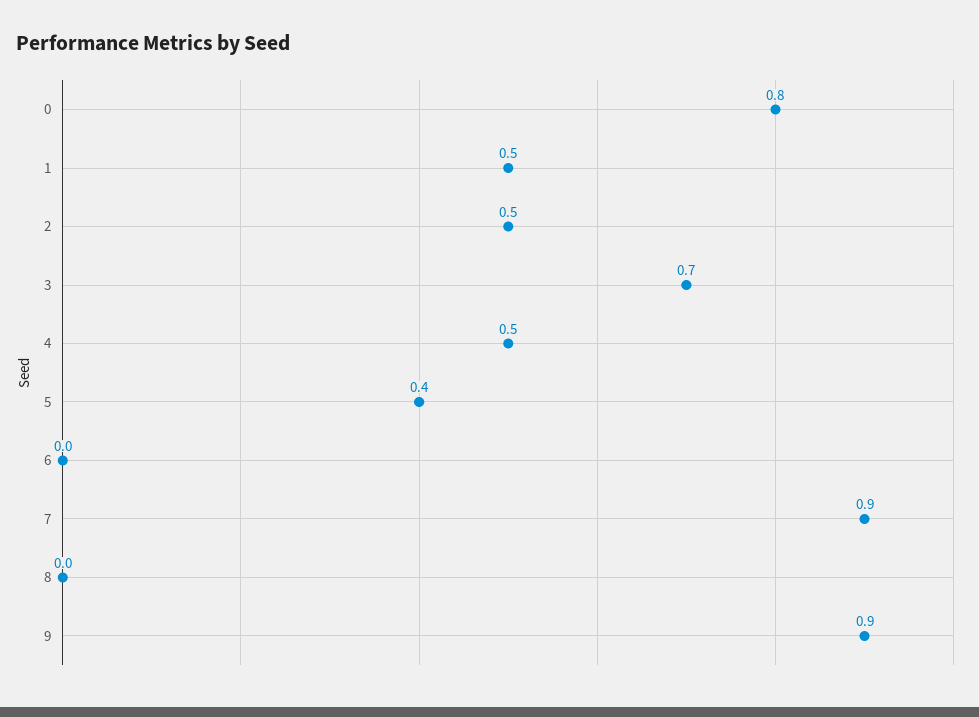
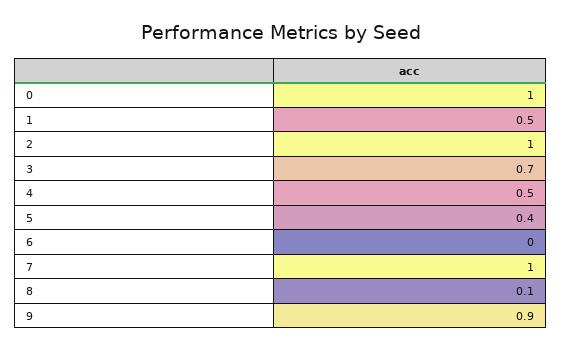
0: 0.8 -> 1
2: 0.5 -> 1
7: 0.9 -> 1
8: 0 -> 0.1

